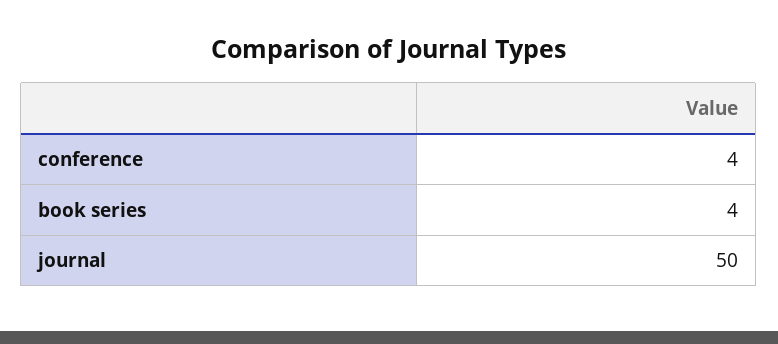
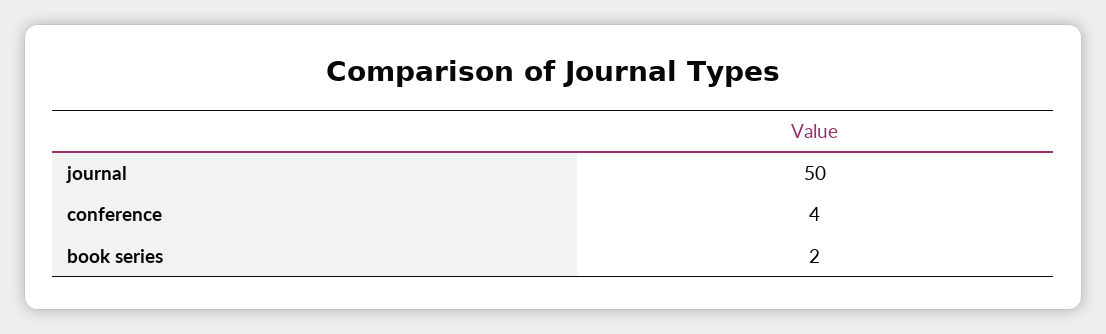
book series: 4 -> 2

